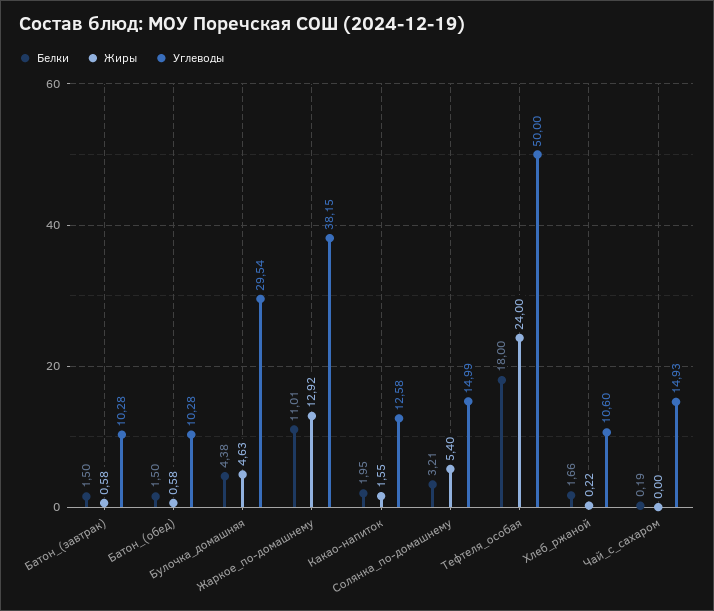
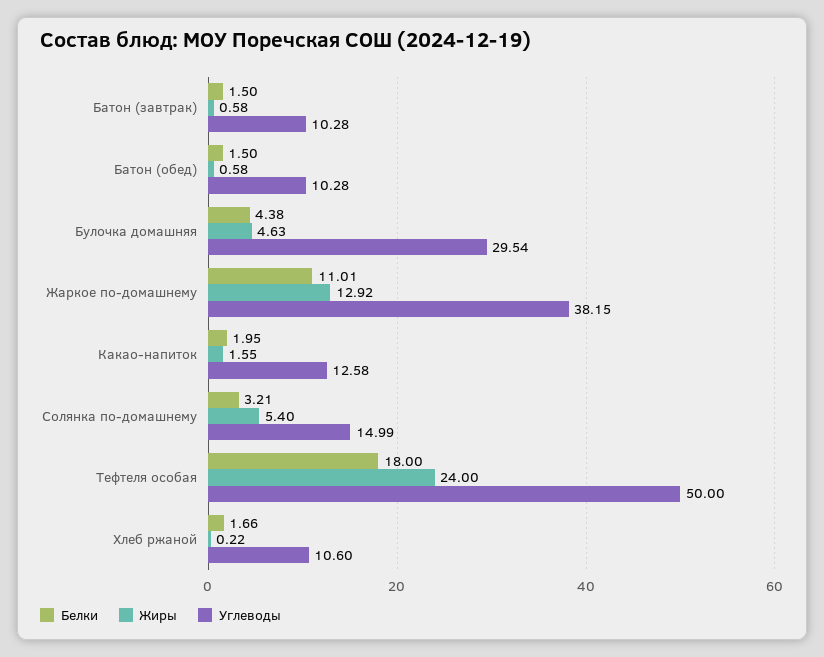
Белки, Чай_с_сахаром: 0.19 -> none
Жиры, Чай_с_сахаром: 0 -> none
Углеводы, Чай_с_сахаром: 14.93 -> none

